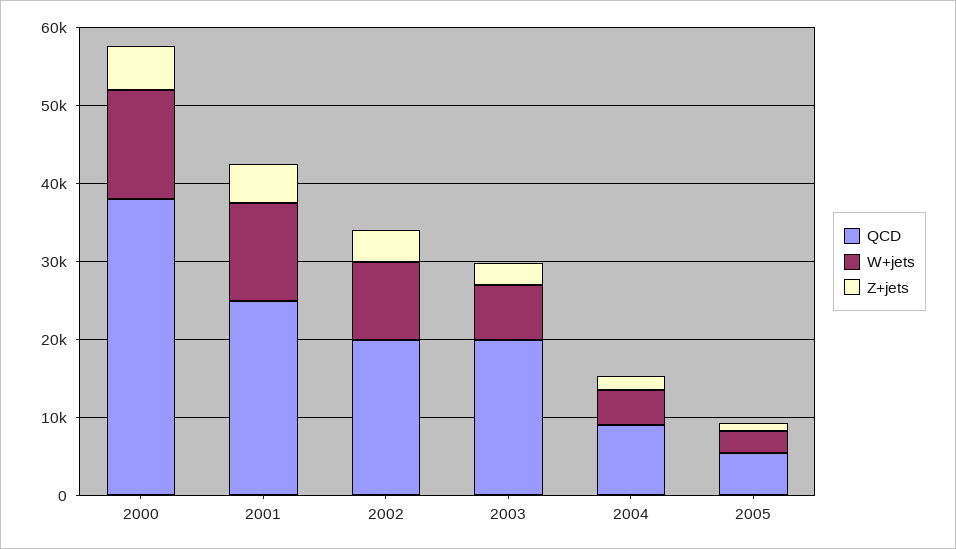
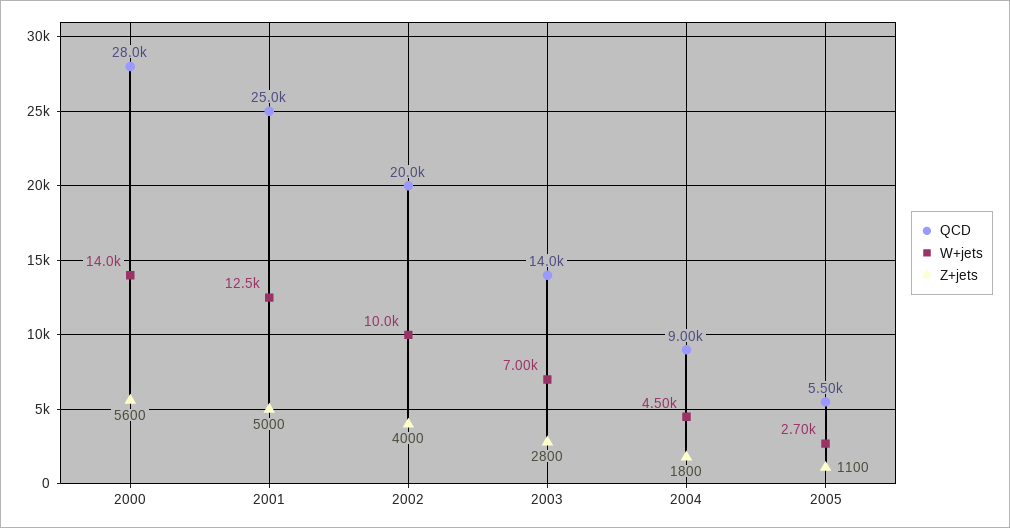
QCD, 2000: 38000 -> 28000
QCD, 2003: 20000 -> 14000

